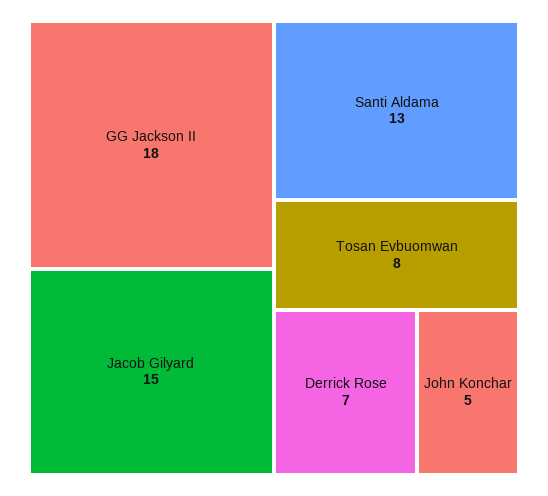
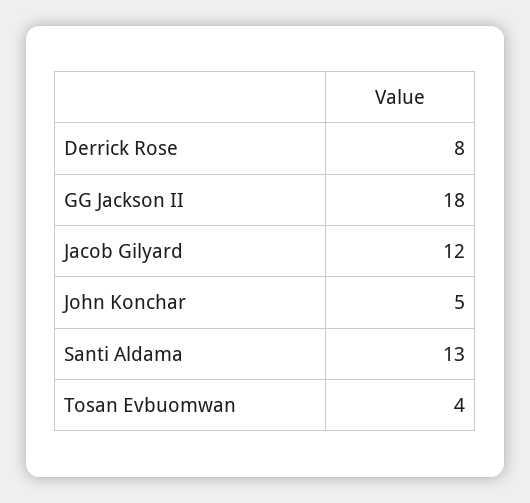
Jacob Gilyard: 15 -> 12
Tosan Evbuomwan: 8 -> 4
Derrick Rose: 7 -> 8

